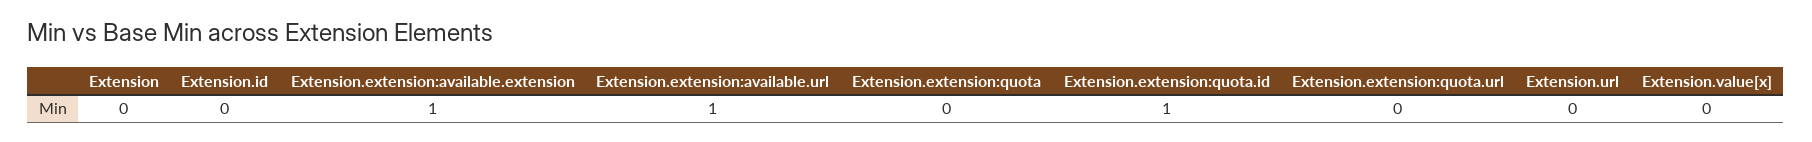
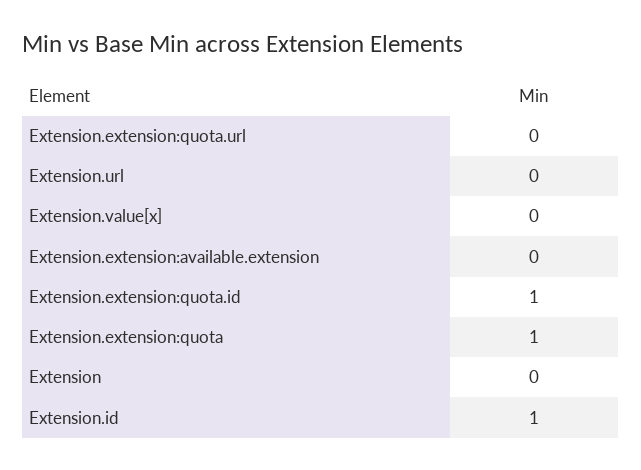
Extension.id: 0 -> 1
Extension.extension:available.extension: 1 -> 0
Extension.extension:available.url: 1 -> none
Extension.extension:quota: 0 -> 1

